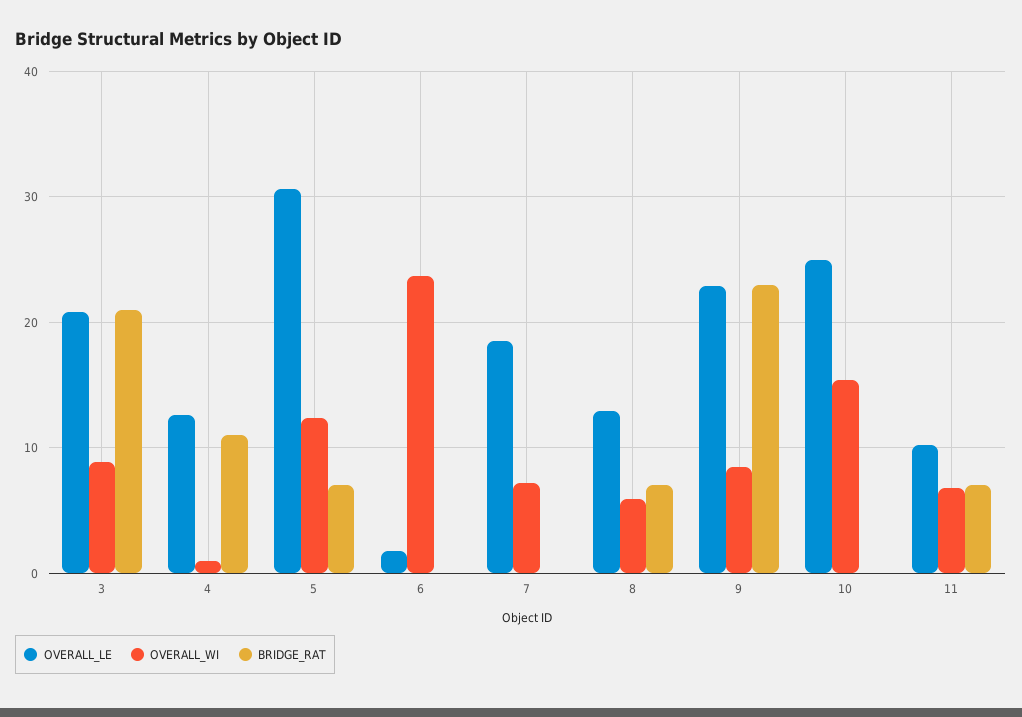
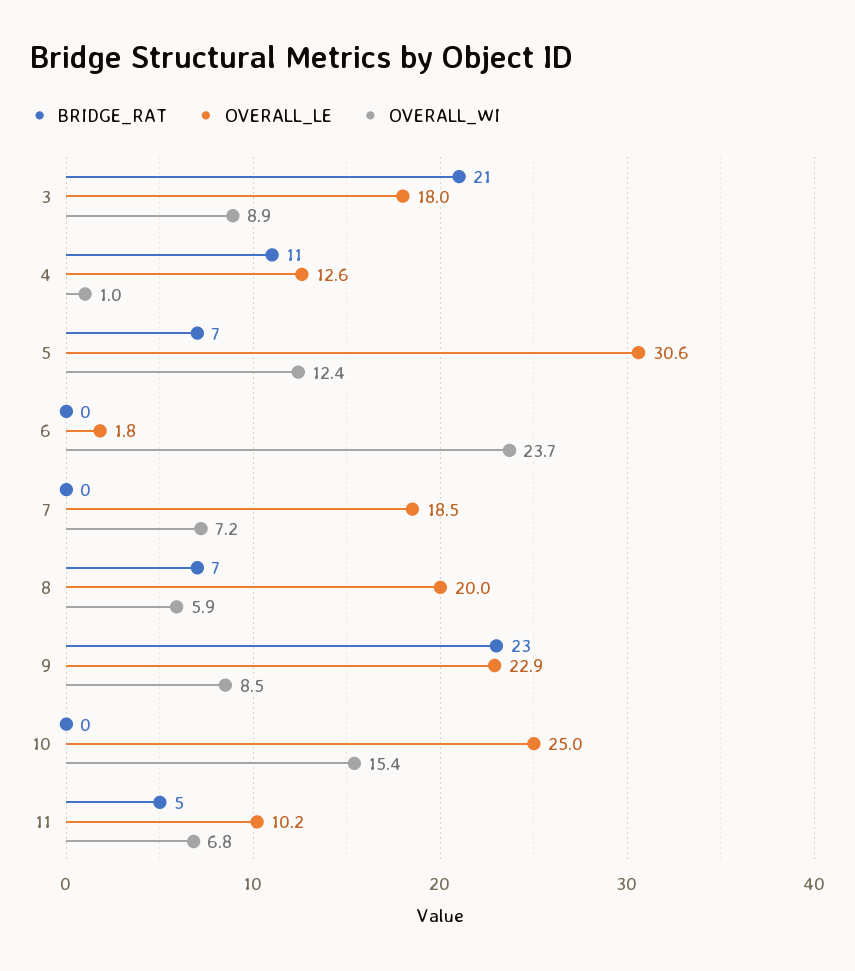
OVERALL_LE, 3: 21 -> 18
OVERALL_LE, 8: 13 -> 20
BRIDGE_RAT, 11: 7 -> 5

